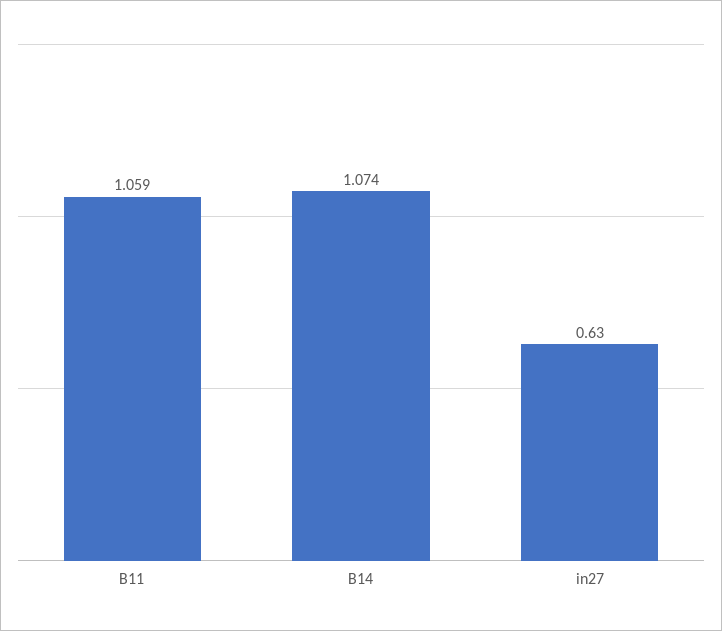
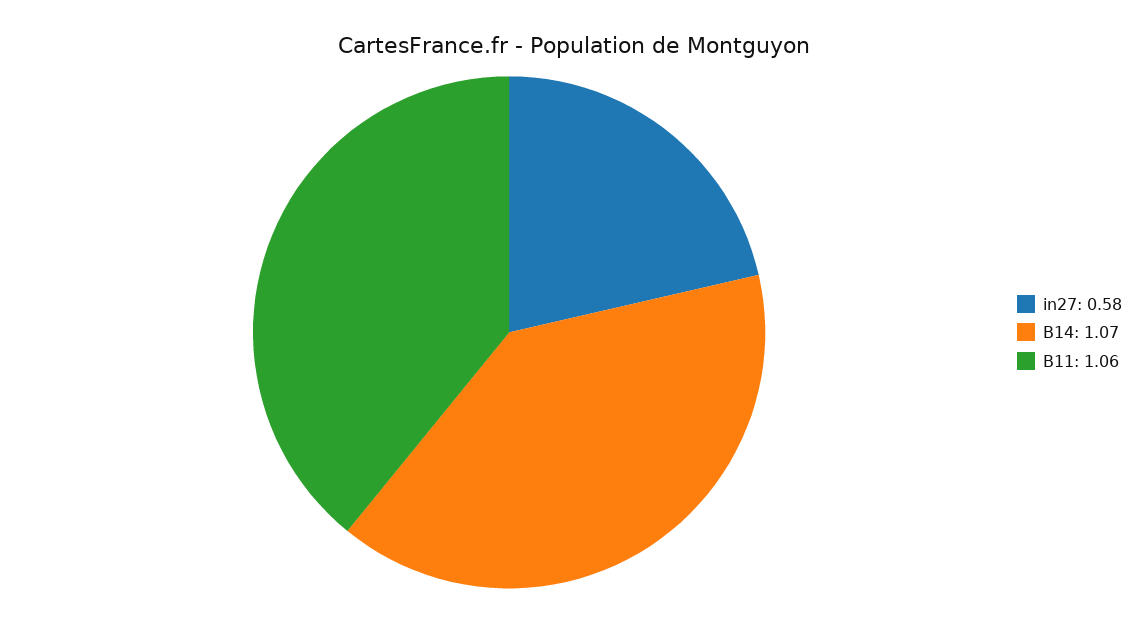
in27: 0.63 -> 0.58

